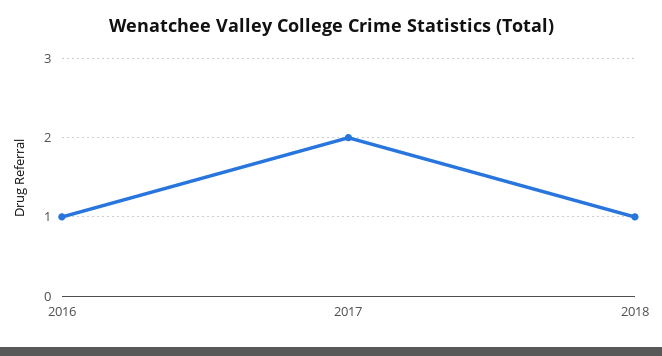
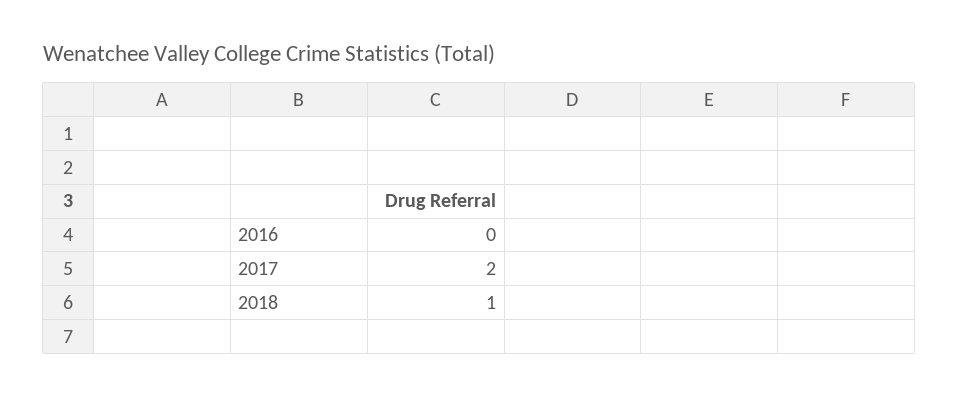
2016: 1 -> 0

